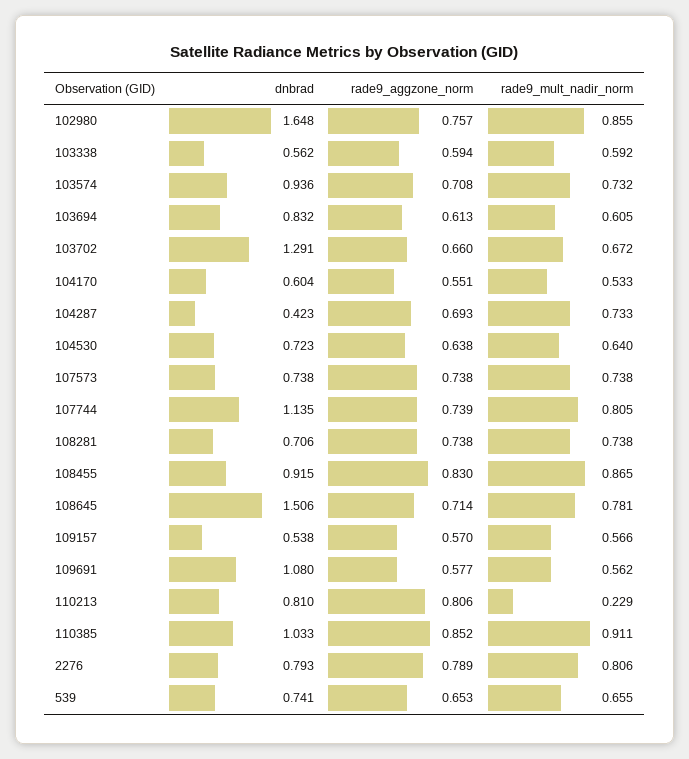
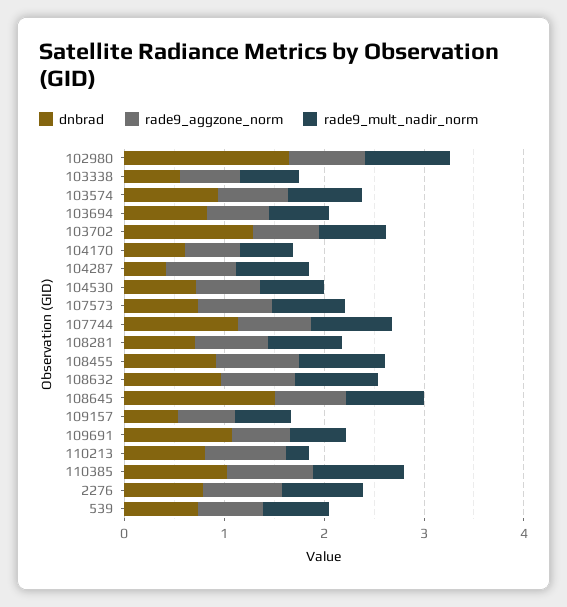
dnbrad, 108632: none -> 1
rade9_aggzone_norm, 108632: none -> 0.8
rade9_mult_nadir_norm, 108632: none -> 0.8

